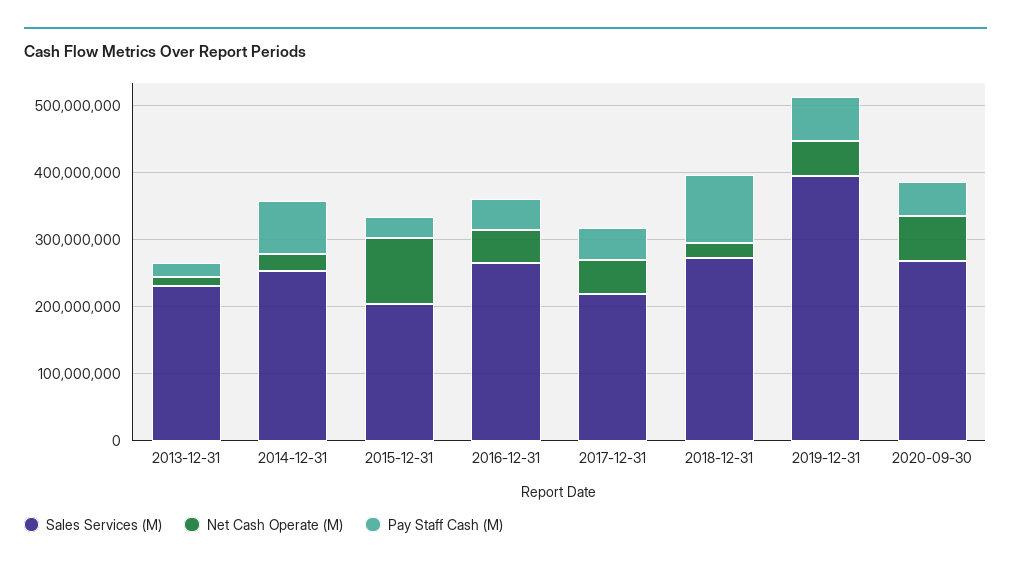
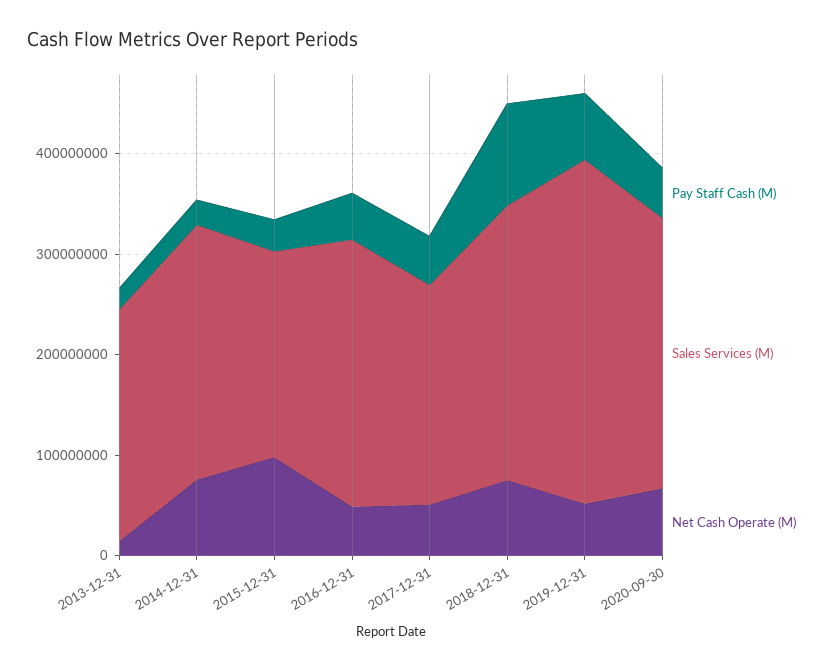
Net Cash Operate (M), 2014-12-31: 20000000 -> 80000000
Pay Staff Cash (M), 2014-12-31: 80000000 -> 20000000
Net Cash Operate (M), 2018-12-31: 20000000 -> 80000000
Sales Services (M), 2019-12-31: 400000000 -> 340000000

